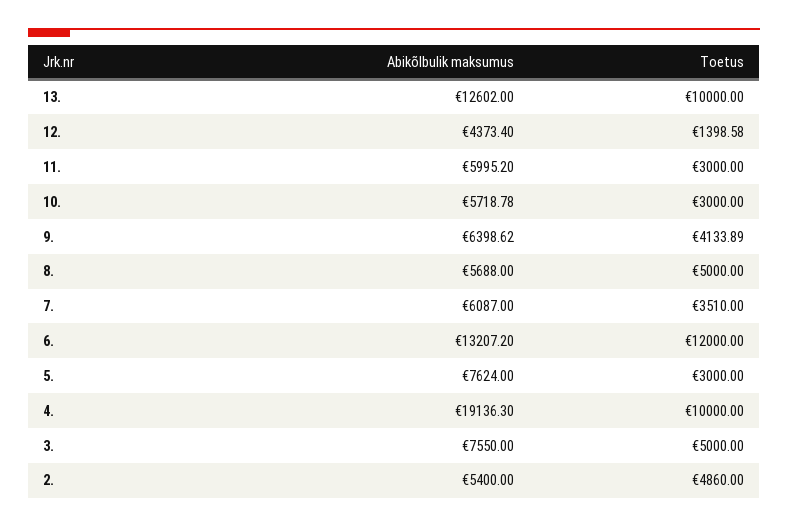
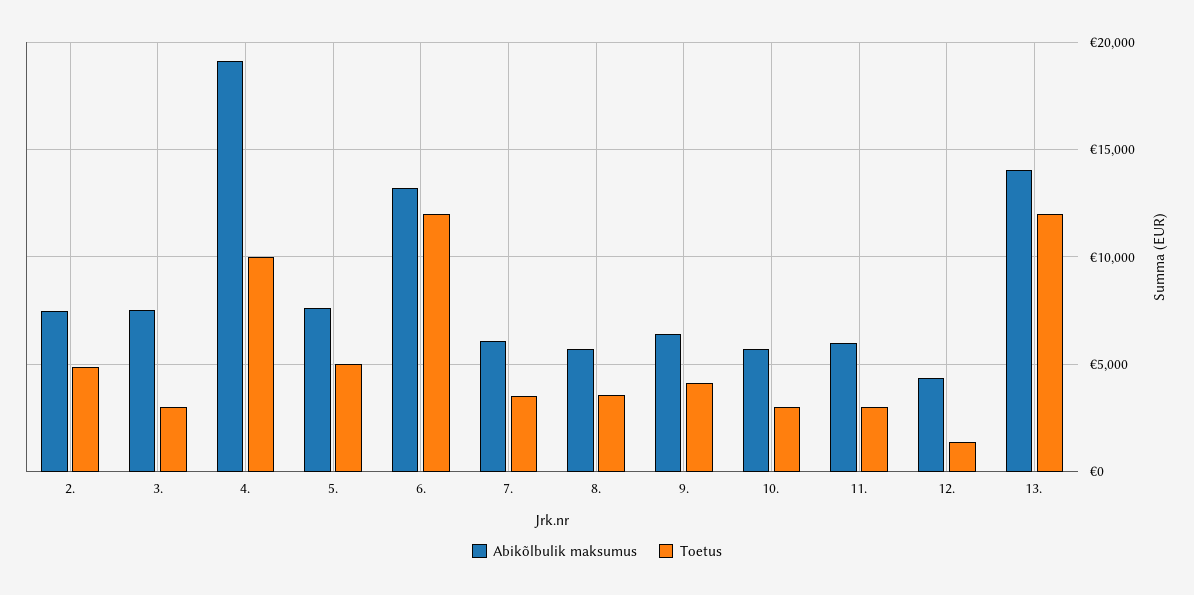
Abikõlbulik maksumus, 13.: 12602 -> 14000
Toetus, 13.: 10000 -> 12000
Toetus, 8.: 5000 -> 3500
Toetus, 5.: 3000 -> 5000
Toetus, 3.: 5000 -> 3000
Abikõlbulik maksumus, 2.: 5400 -> 7500

